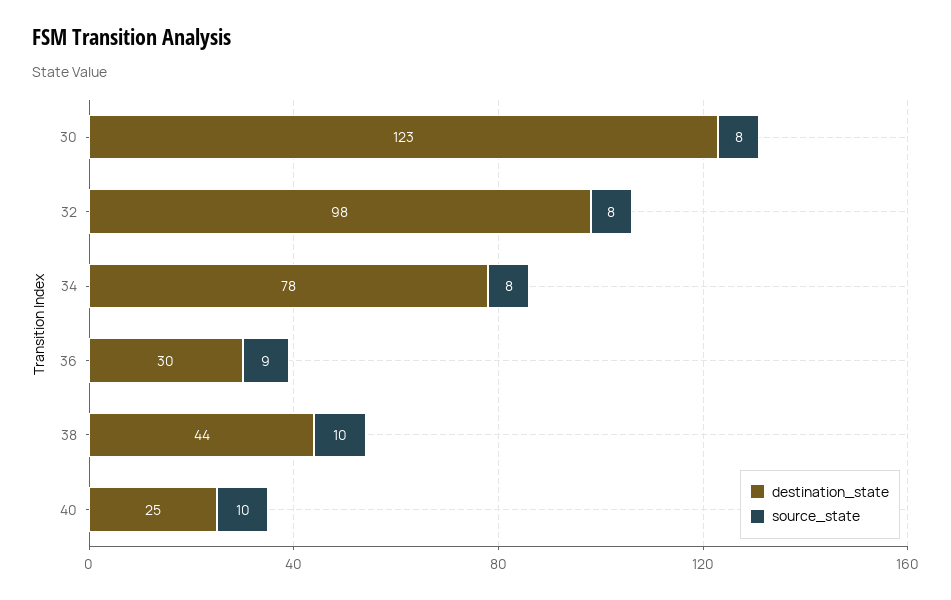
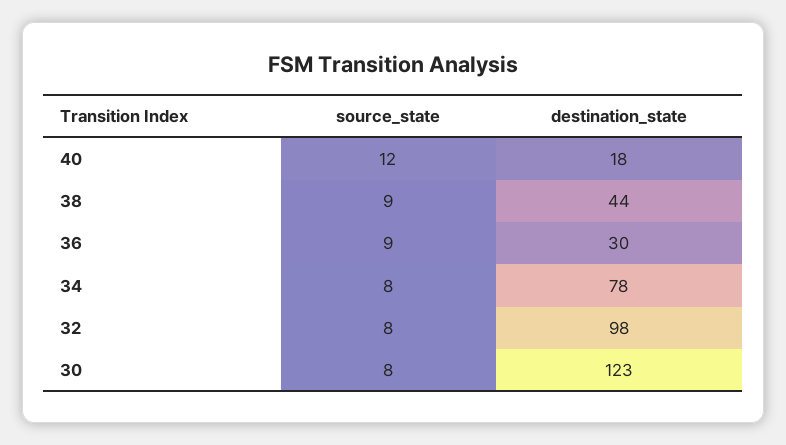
source_state, 38: 10 -> 9
destination_state, 40: 25 -> 18
source_state, 40: 10 -> 12

